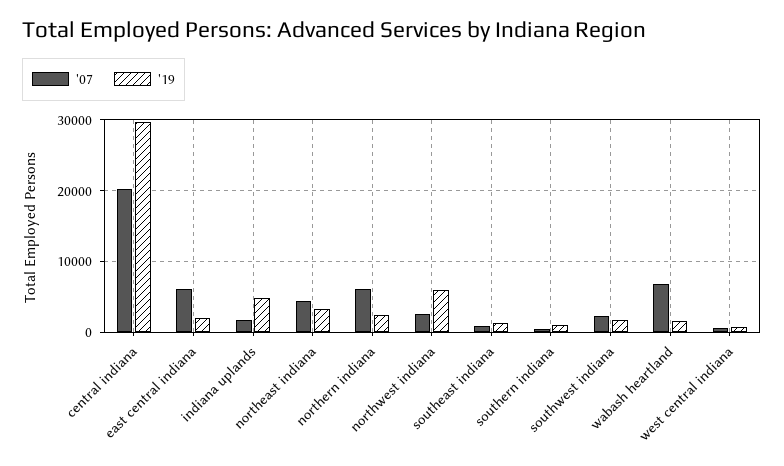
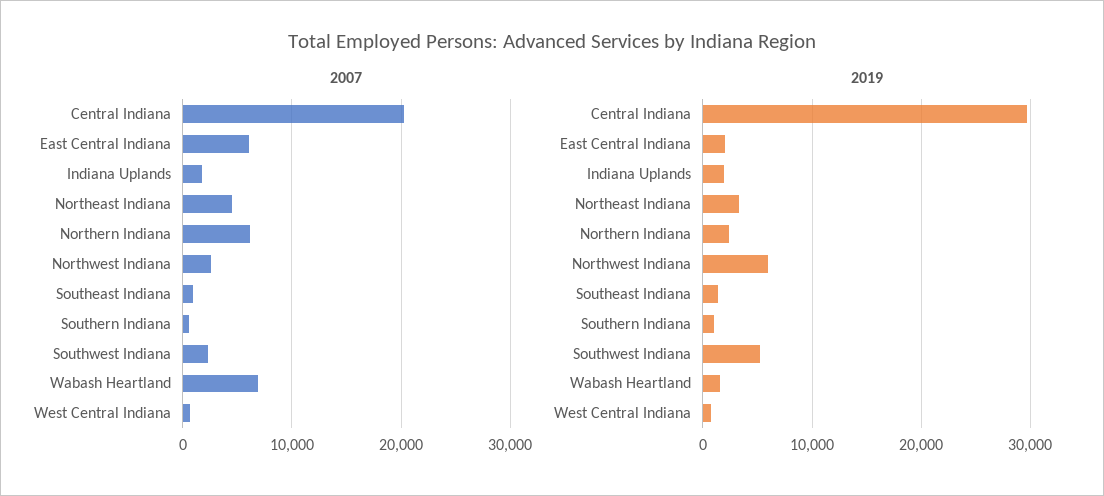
'19, indiana uplands: 5000 -> 2000
'19, southwest indiana: 2000 -> 5000

